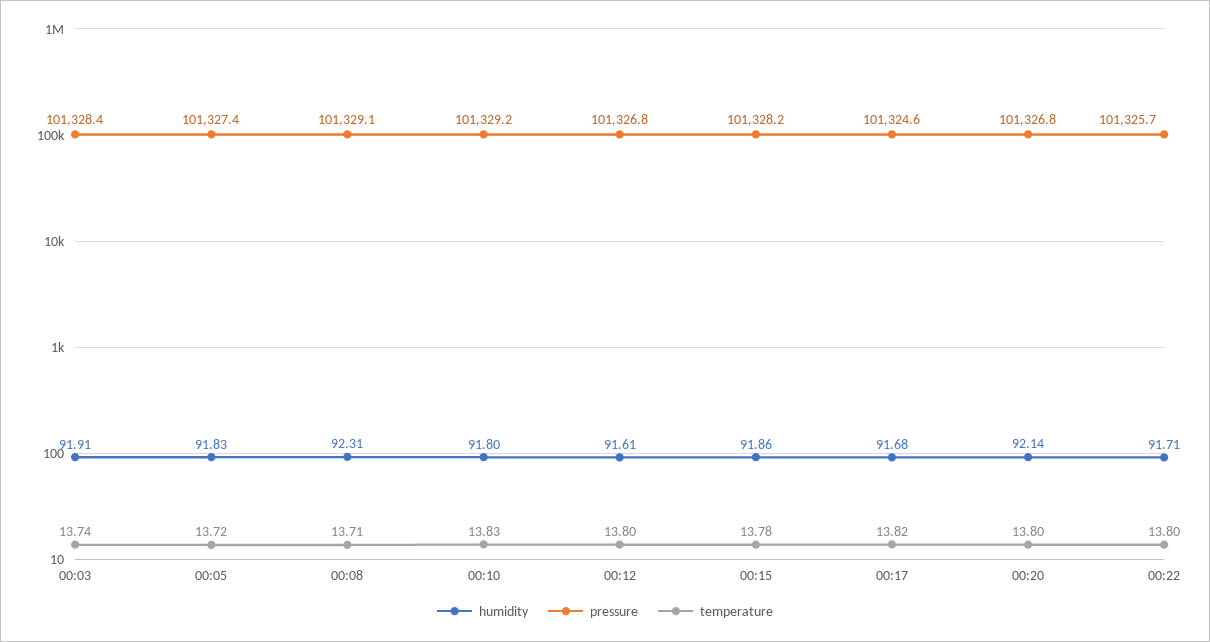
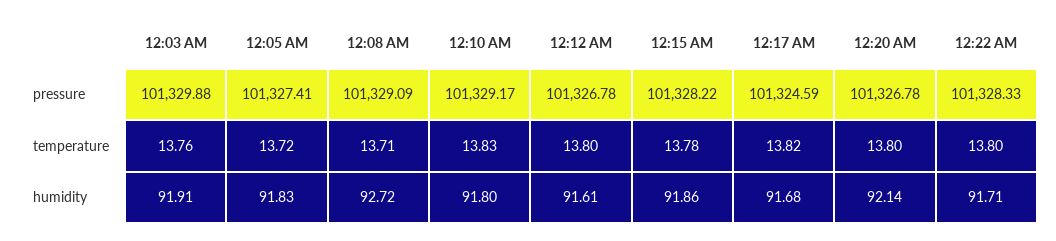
pressure, 00:03: 101328.4 -> 101329.88
temperature, 00:03: 13.74 -> 13.76
humidity, 00:08: 92.31 -> 92.72
pressure, 00:22: 101325.7 -> 101328.33

